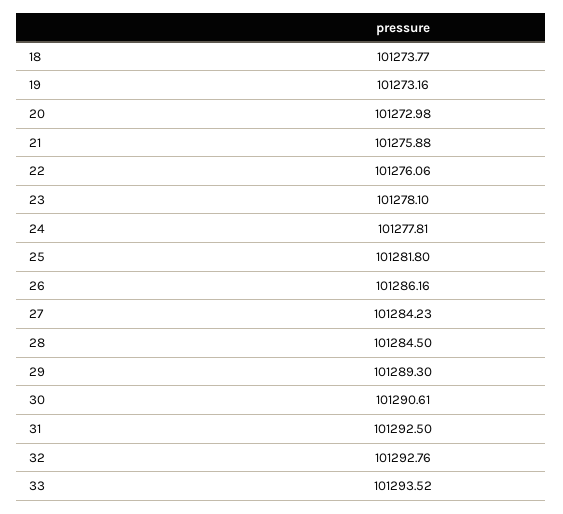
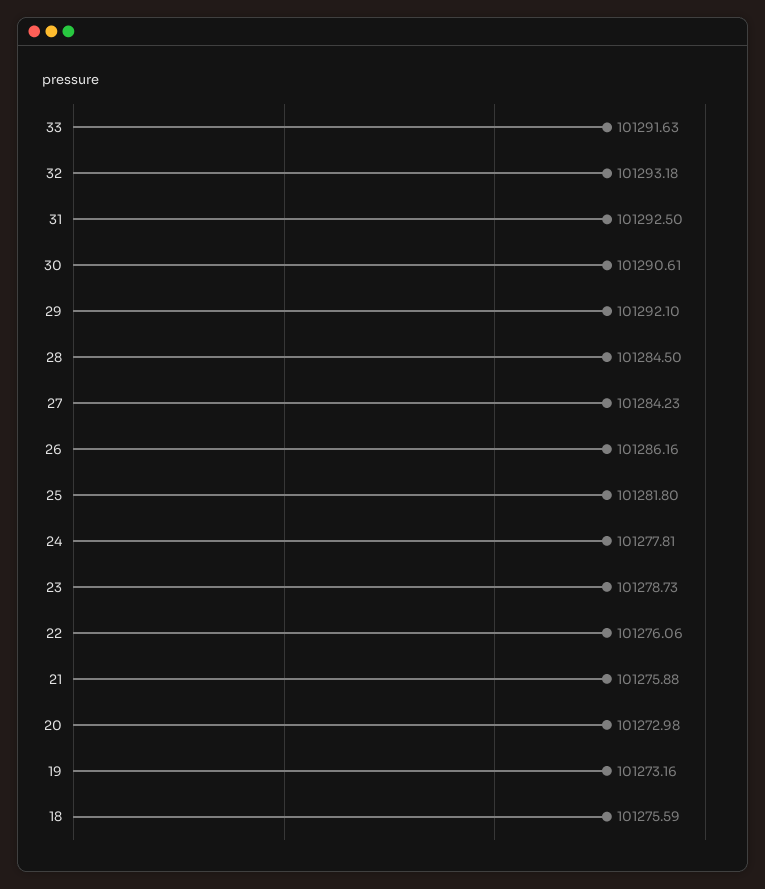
18: 101273.77 -> 101275.59
23: 101278.1 -> 101278.73
29: 101289.3 -> 101292.1
32: 101292.76 -> 101293.18
33: 101293.52 -> 101291.63

